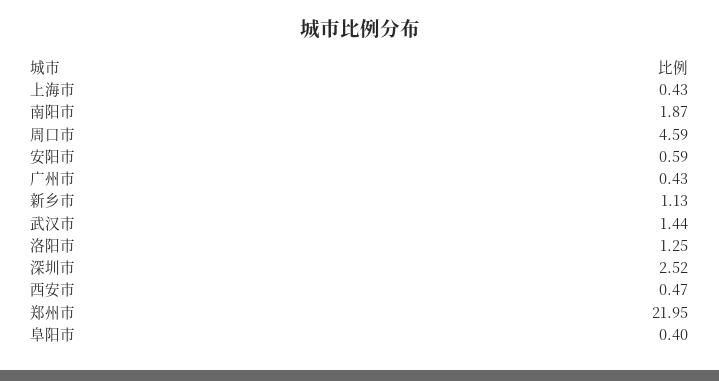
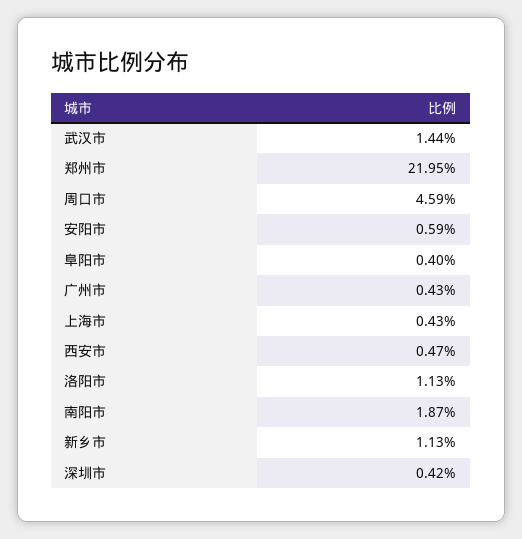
洛阳市: 1.25 -> 1.13
深圳市: 2.52 -> 0.42

